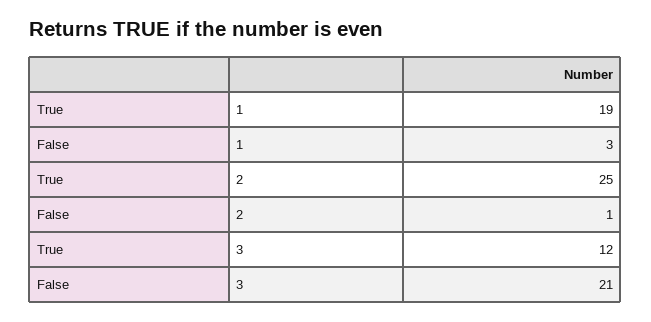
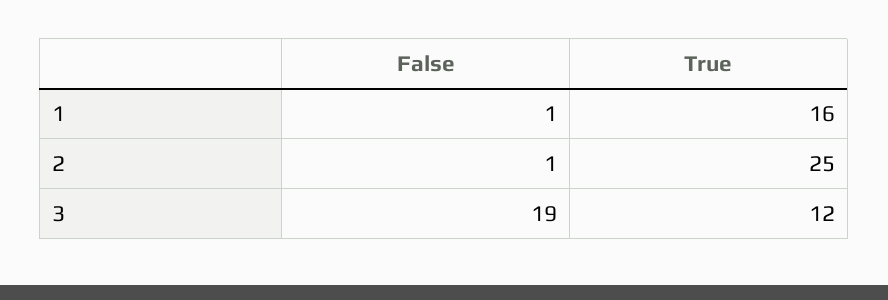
True, 1: 19 -> 16
False, 1: 3 -> 1
False, 3: 21 -> 19

